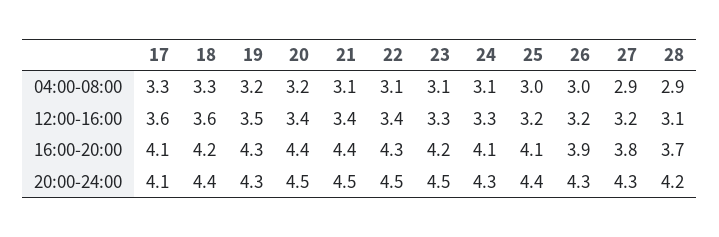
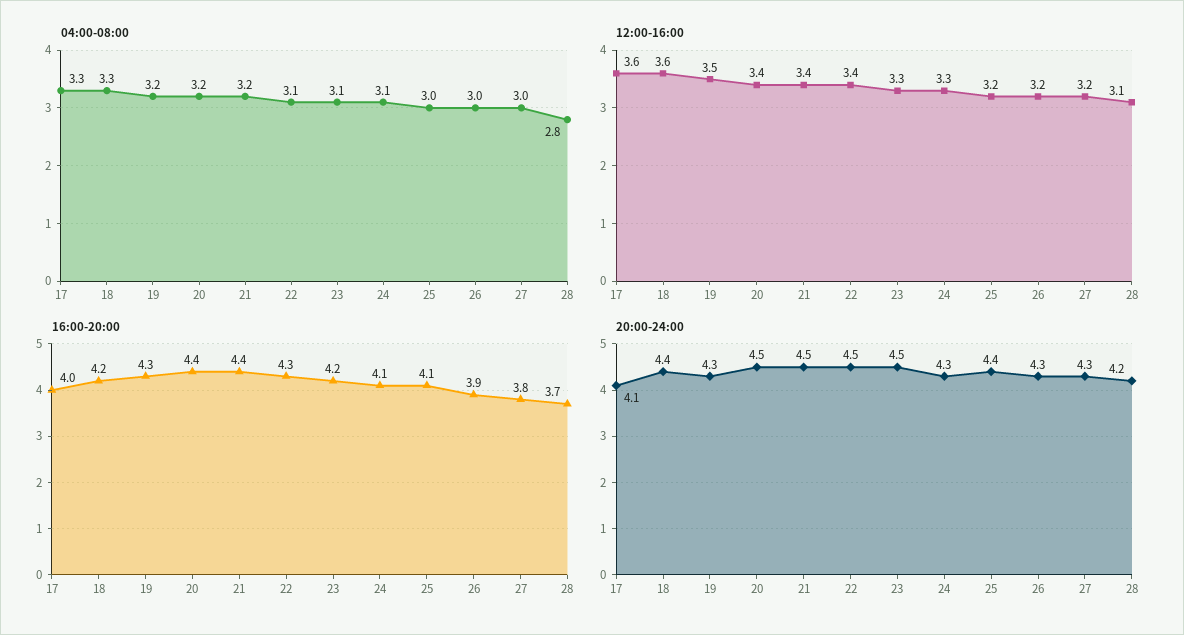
04:00-08:00, 21: 3.1 -> 3.2
04:00-08:00, 27: 2.9 -> 3
04:00-08:00, 28: 2.9 -> 2.8
16:00-20:00, 17: 4.1 -> 4

